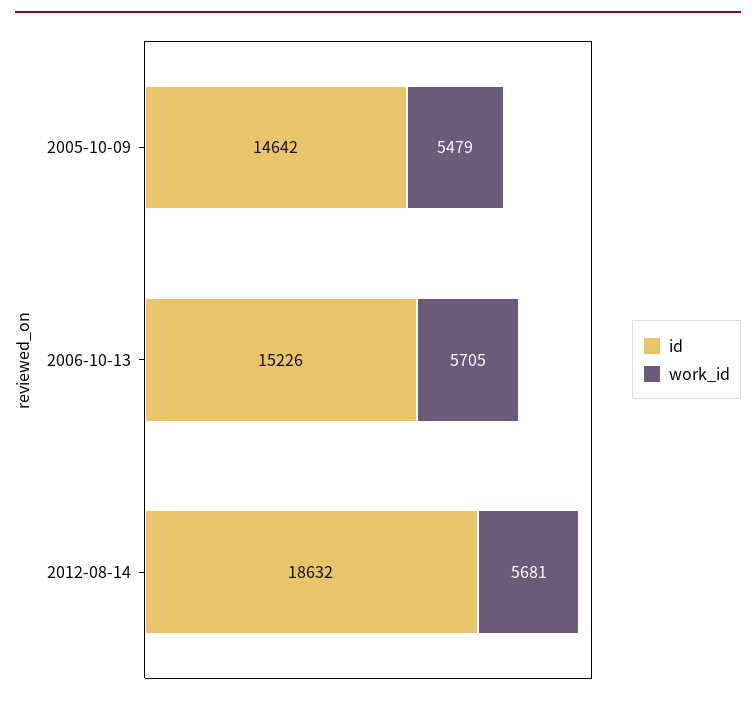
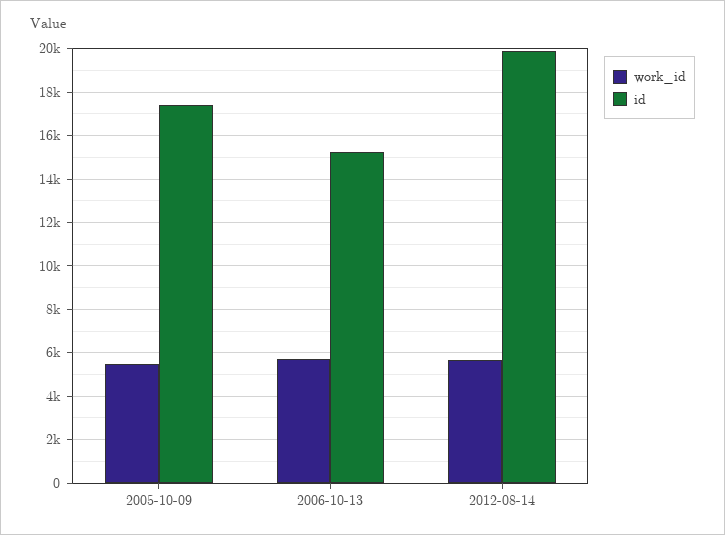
id, 2005-10-09: 14642 -> 17500
id, 2012-08-14: 18632 -> 20000

